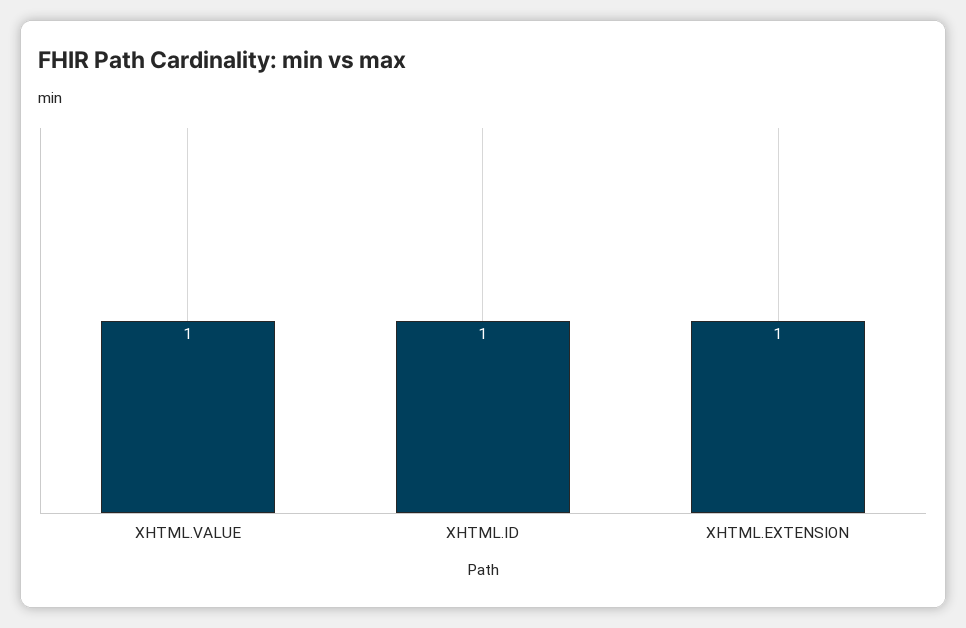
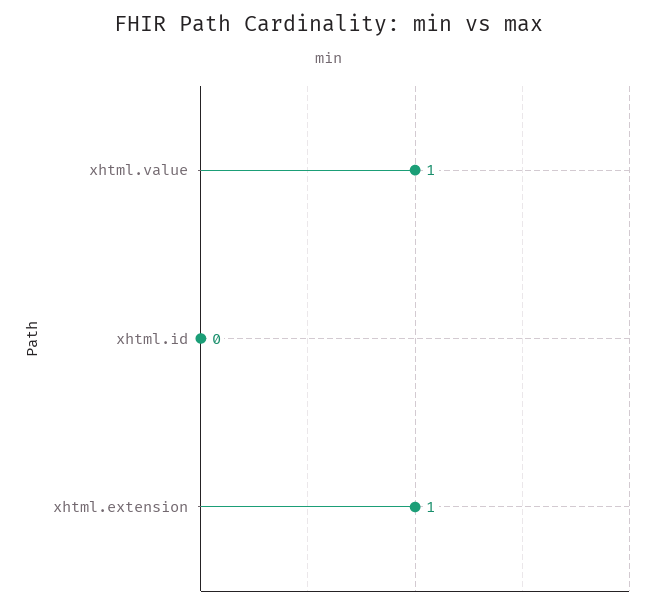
XHTML.ID: 1 -> 0

